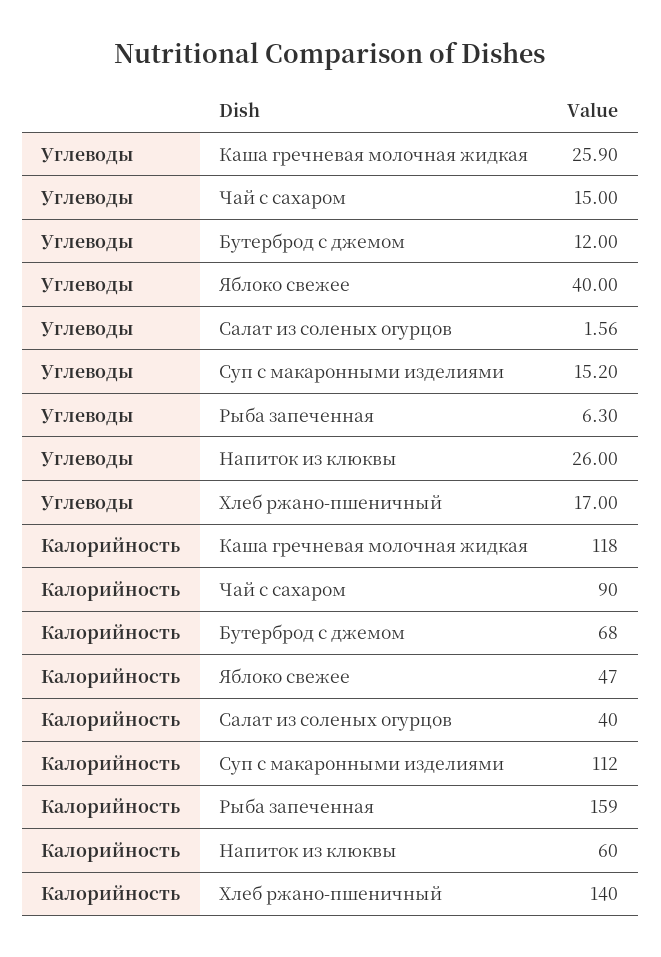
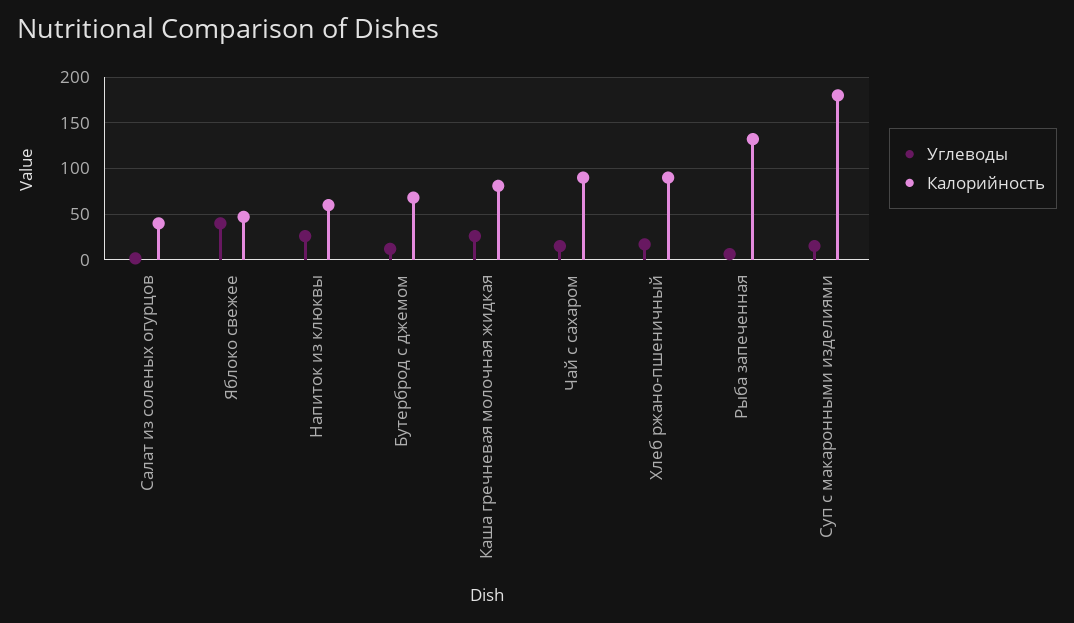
Калорийность, Каша гречневая молочная жидкая: 118 -> 80
Калорийность, Суп с макаронными изделиями: 112 -> 180
Калорийность, Рыба запеченная: 159 -> 130
Калорийность, Хлеб ржано-пшеничный: 140 -> 90

